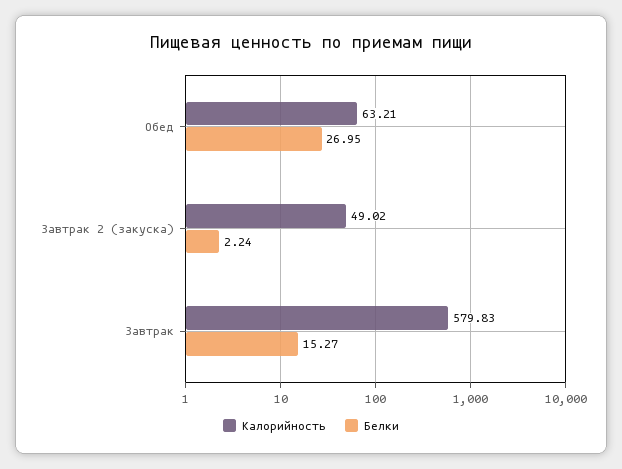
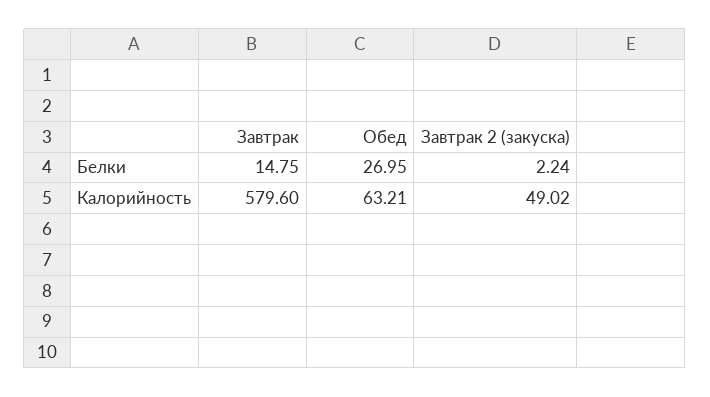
Калорийность, Завтрак: 579.83 -> 579.6
Белки, Завтрак: 15.27 -> 14.75

